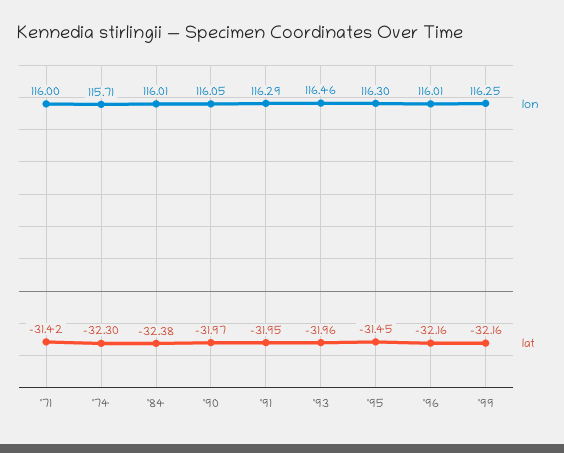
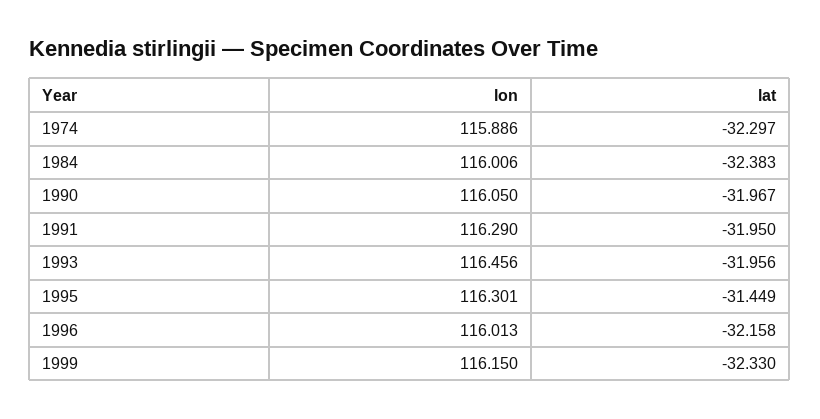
lon, '71: 116 -> none
lat, '71: -31.42 -> none
lon, '74: 115.71 -> 115.886
lon, '99: 116.25 -> 116.15
lat, '99: -32.16 -> -32.33

